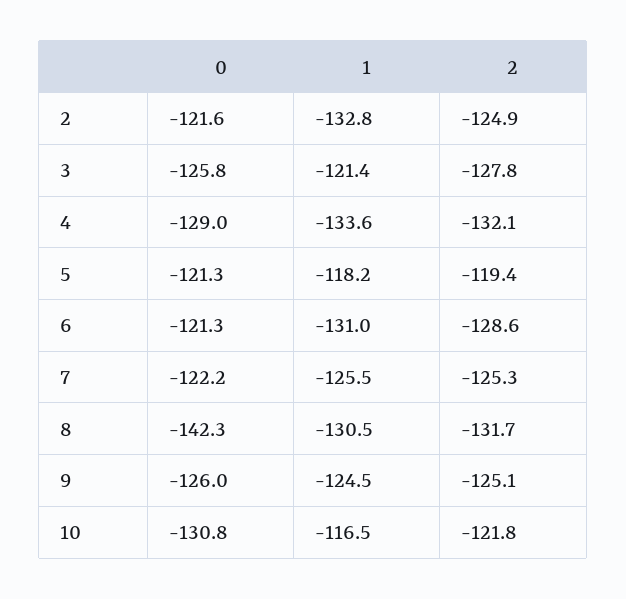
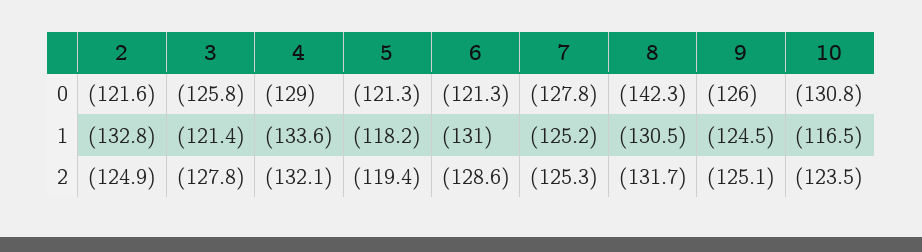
0, 7: -122.2 -> -127.8
1, 7: -125.5 -> -125.2
2, 10: -121.8 -> -123.5

